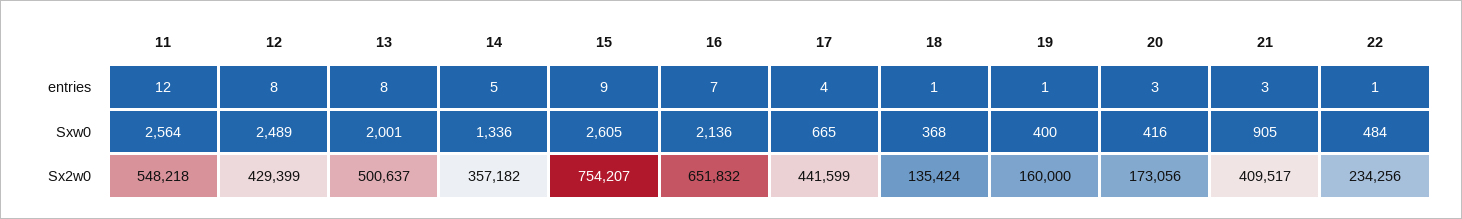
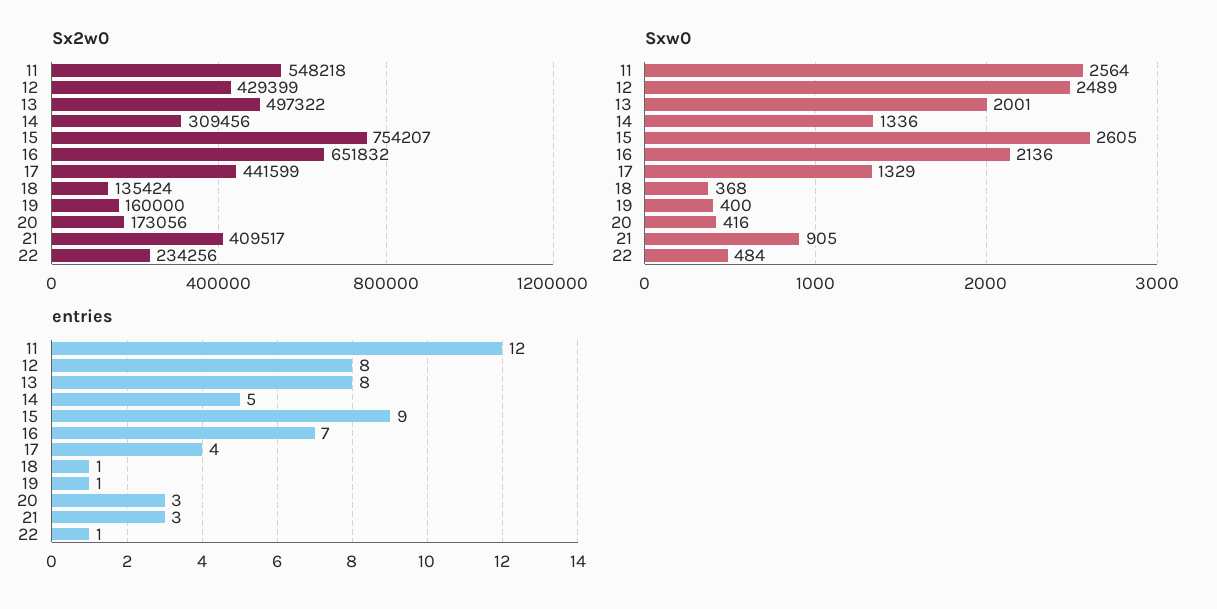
Sxw0, 17: 665 -> 1329
Sx2w0, 13: 500637 -> 497322
Sx2w0, 14: 357182 -> 309456

